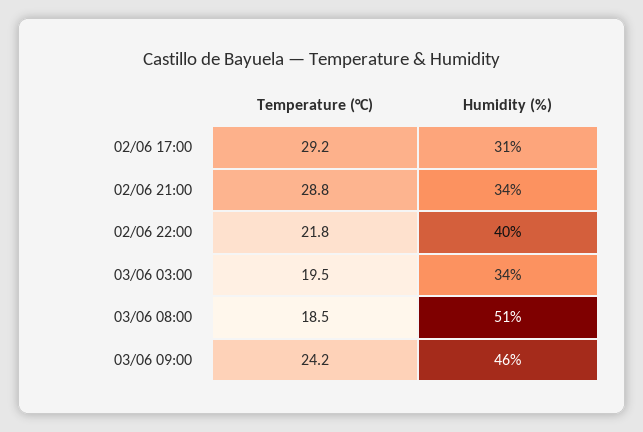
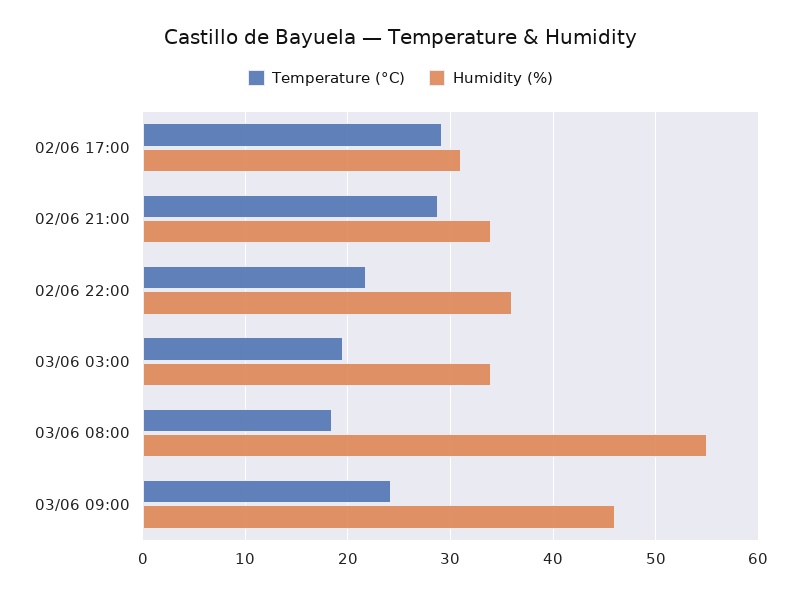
Humidity (%), 02/06 22:00: 40 -> 36
Humidity (%), 03/06 08:00: 51 -> 55

